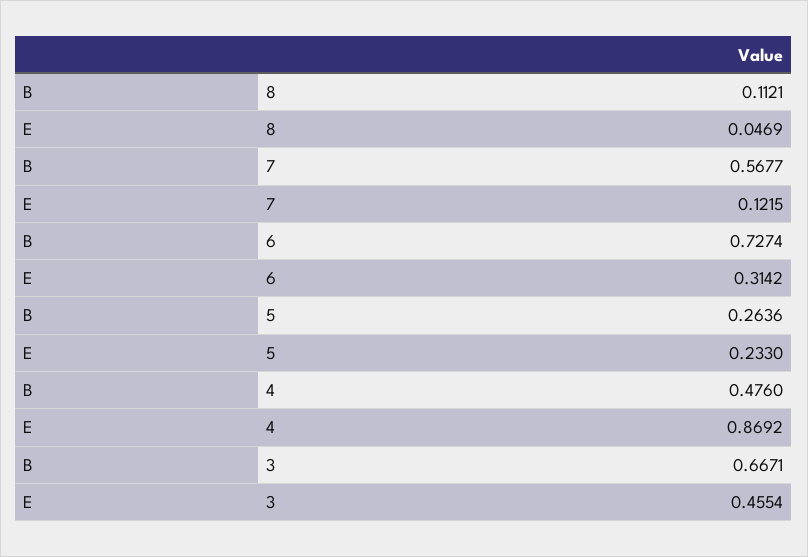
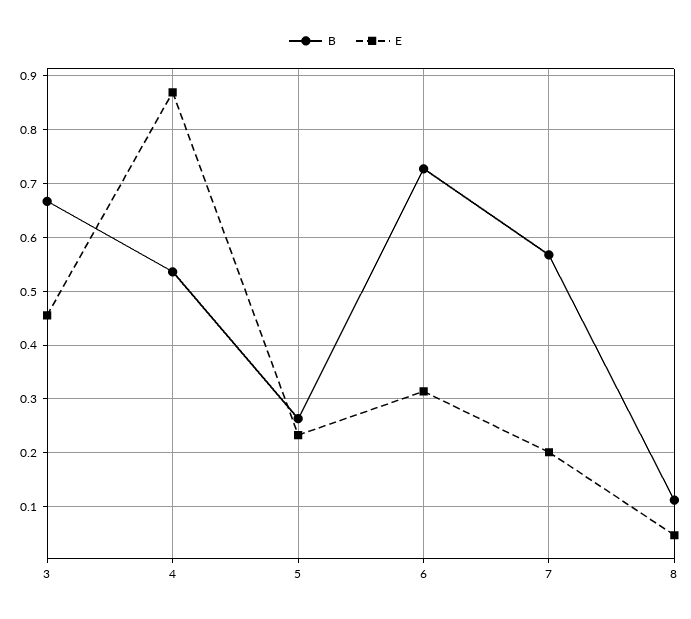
E, 7: 0.1215 -> 0.2
B, 4: 0.476 -> 0.54

